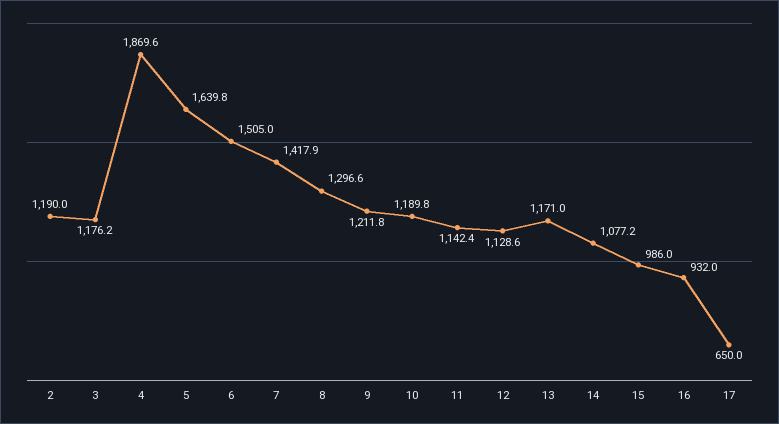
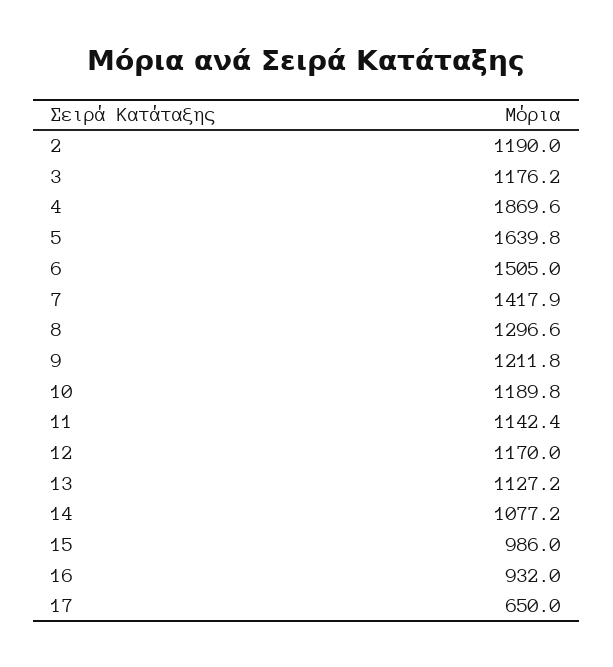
12: 1128.6 -> 1170
13: 1171 -> 1127.2

